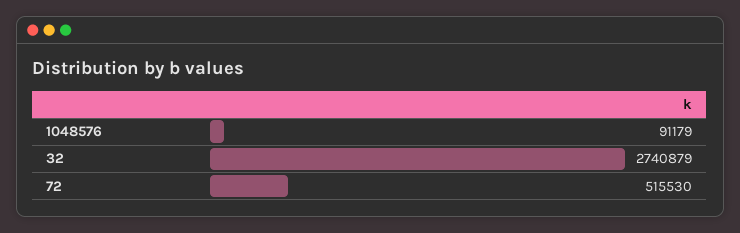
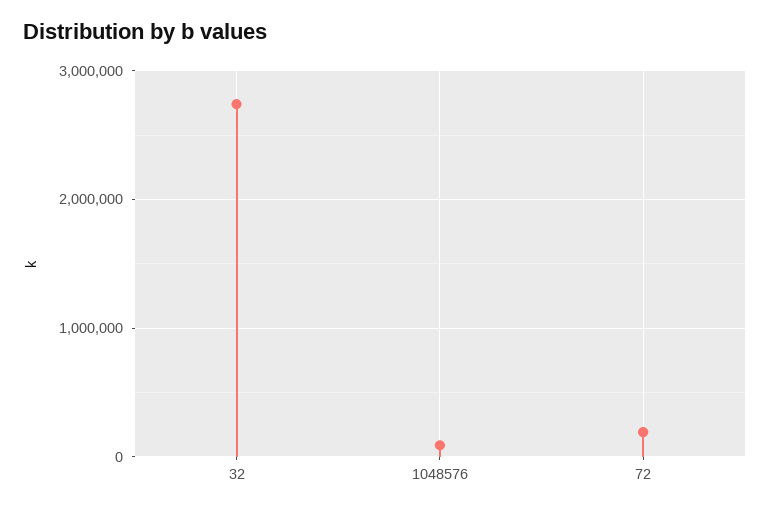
72: 515530 -> 200000

